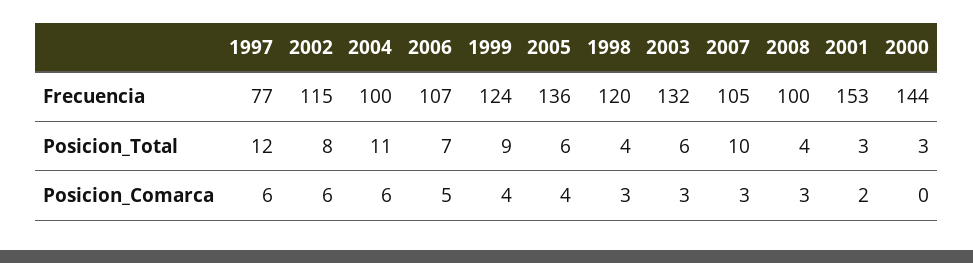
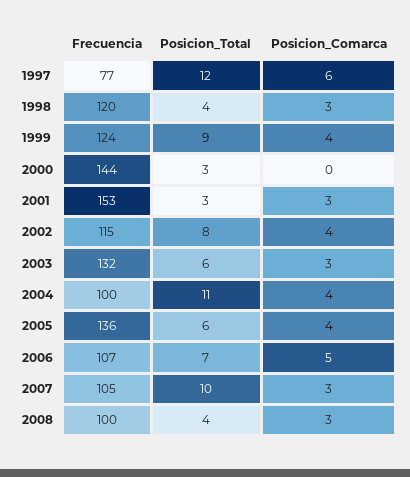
2002, Posicion_Comarca: 6 -> 4
2004, Posicion_Comarca: 6 -> 4
2001, Posicion_Comarca: 2 -> 3

